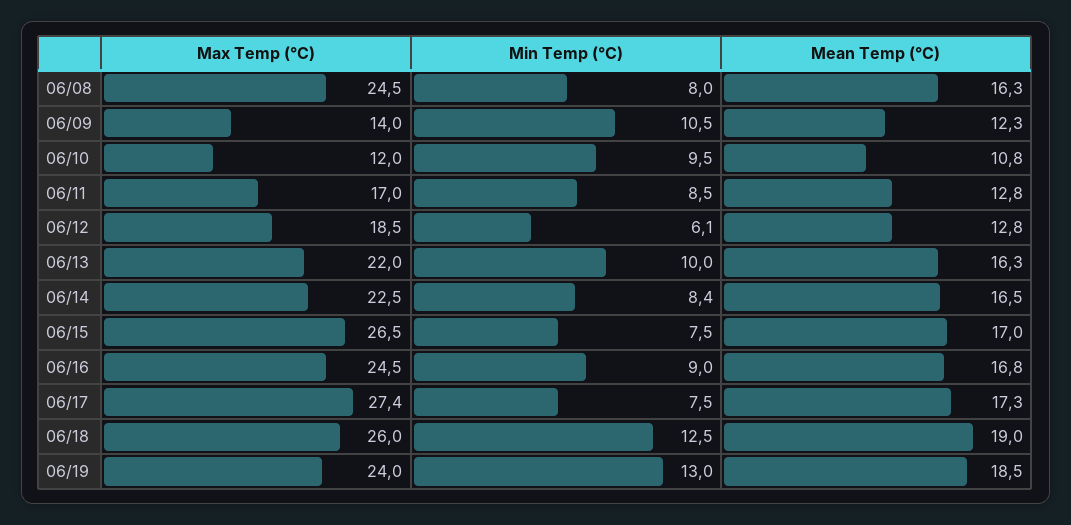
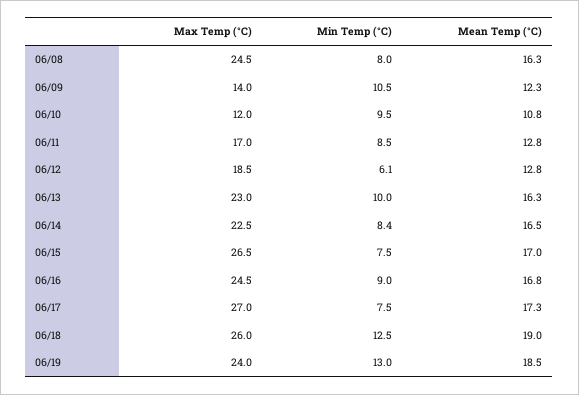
Max Temp (°C), 06/13: 22 -> 23
Max Temp (°C), 06/17: 27.4 -> 27

